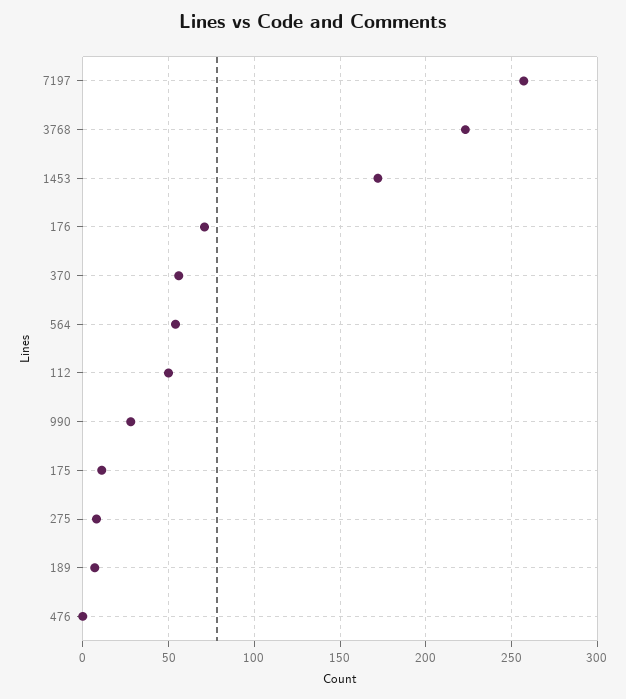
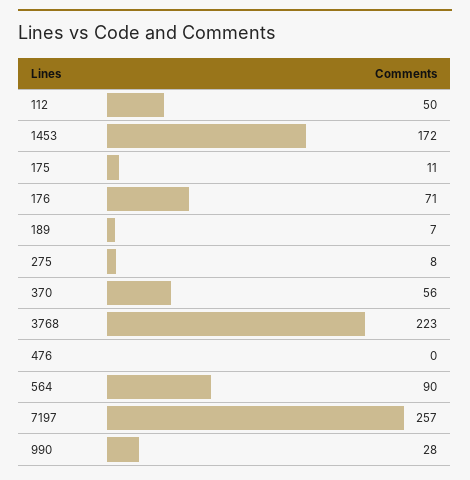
564: 55 -> 90

